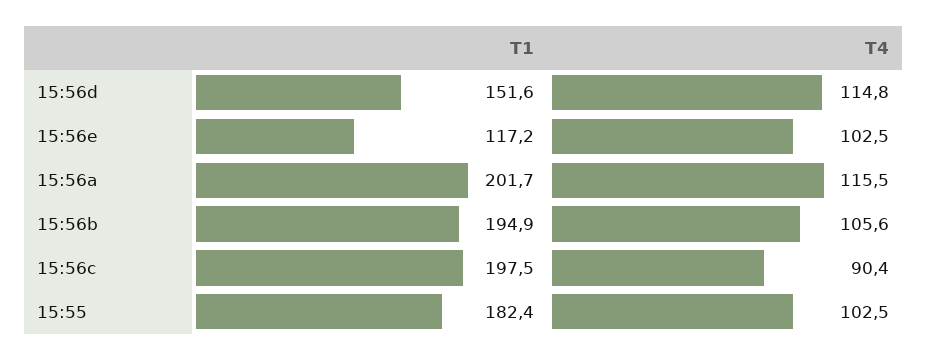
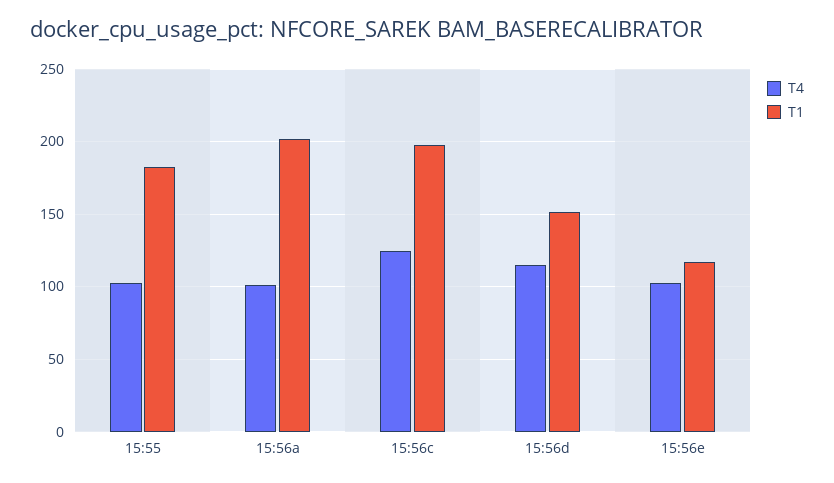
T4, 15:56a: 115.5 -> 100
T1, 15:56b: 194.9 -> none
T4, 15:56b: 105.6 -> none
T4, 15:56c: 90.4 -> 125

